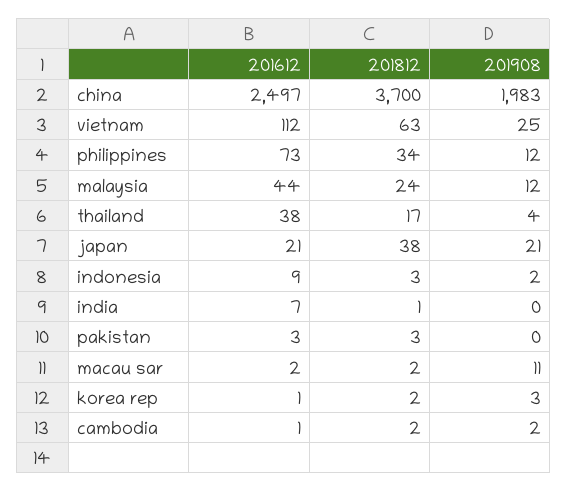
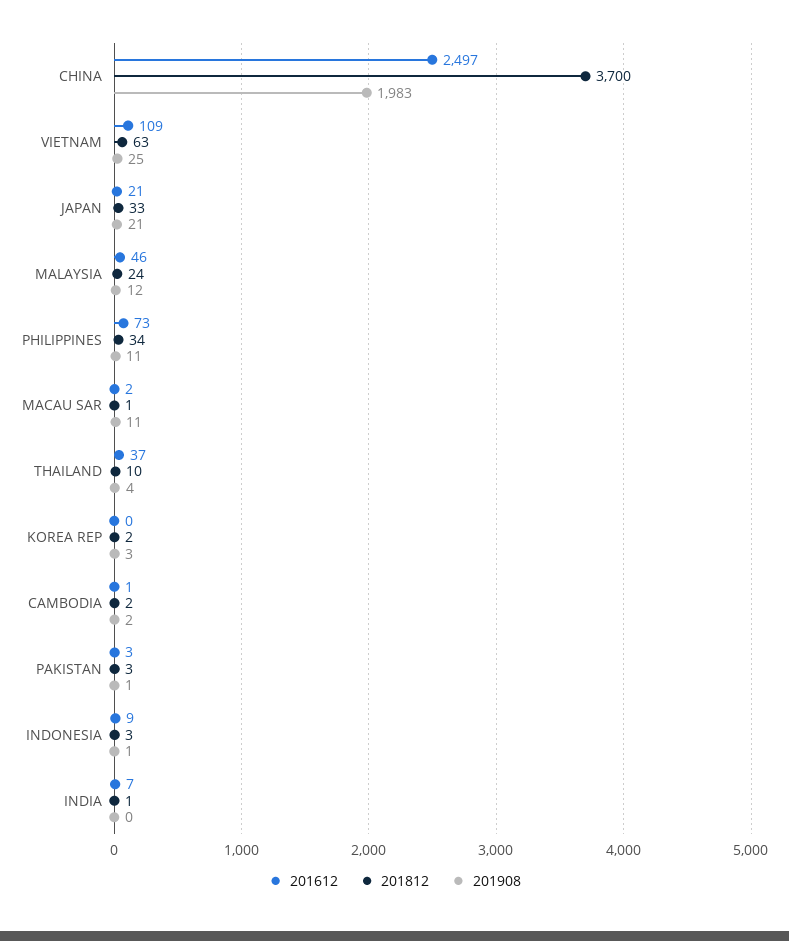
201612, vietnam: 112 -> 109
201908, philippines: 12 -> 11
201612, malaysia: 44 -> 46
201612, thailand: 38 -> 37
201812, thailand: 17 -> 10
201812, japan: 38 -> 33
201908, indonesia: 2 -> 1
201908, pakistan: 0 -> 1
201812, macau sar: 2 -> 1
201612, korea rep: 1 -> 0

